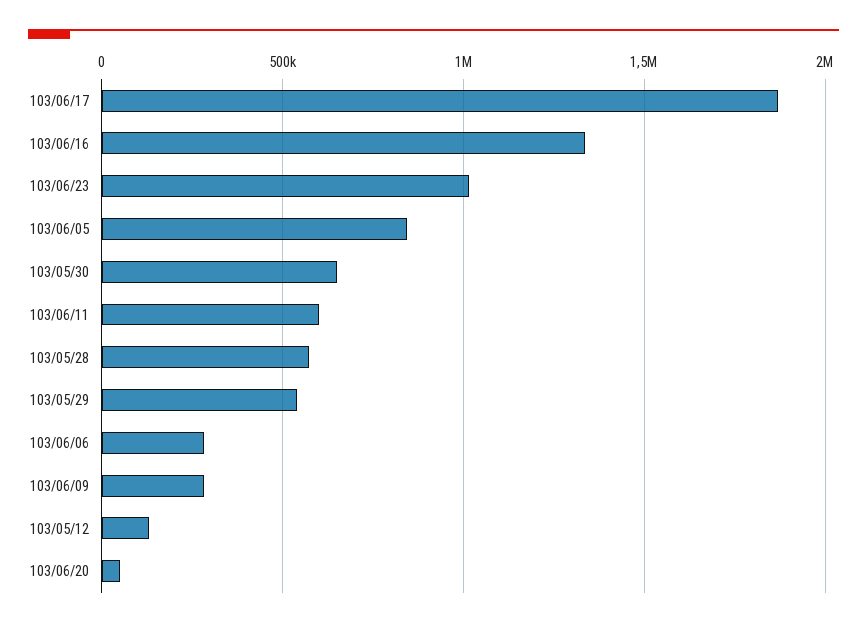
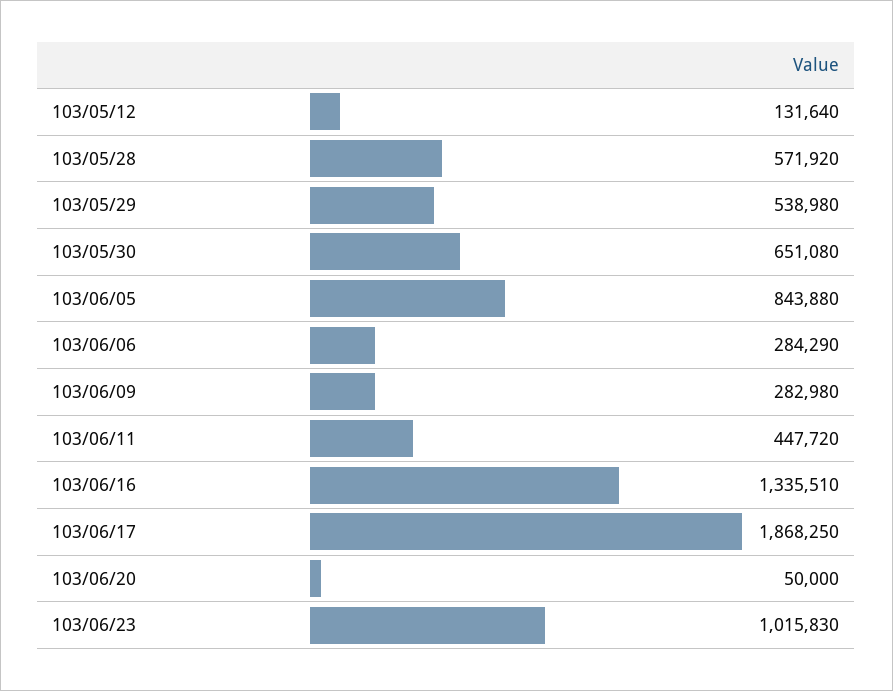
103/06/11: 600000 -> 447720

